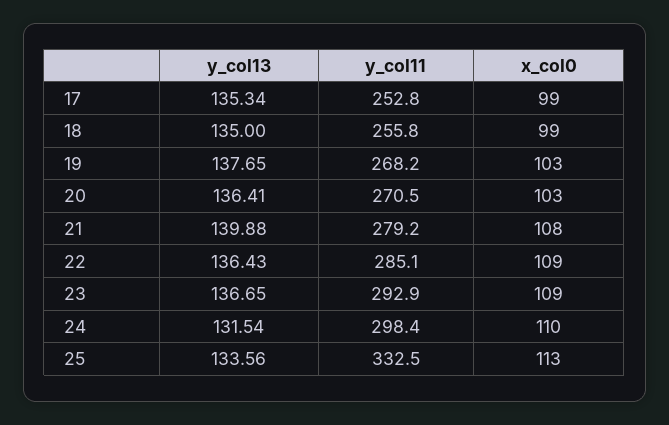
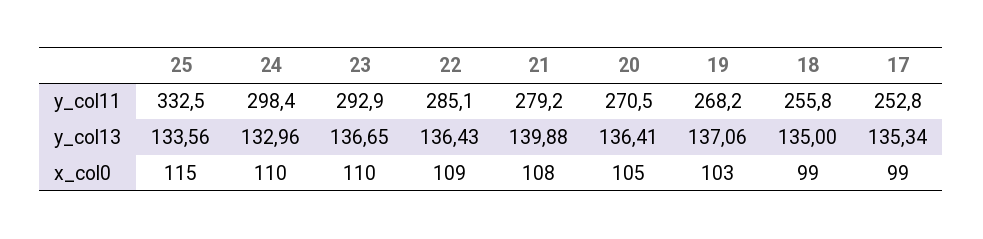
y_col13, 19: 137.65 -> 137.06
x_col0, 20: 103 -> 105
x_col0, 23: 109 -> 110
y_col13, 24: 131.54 -> 132.96
x_col0, 25: 113 -> 115

